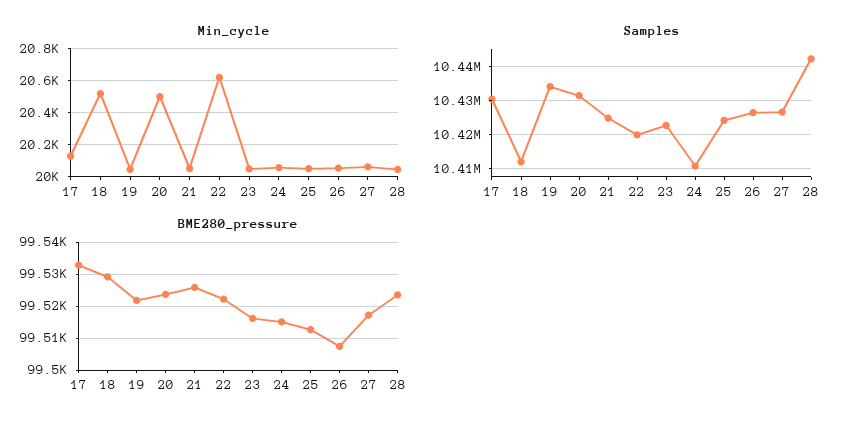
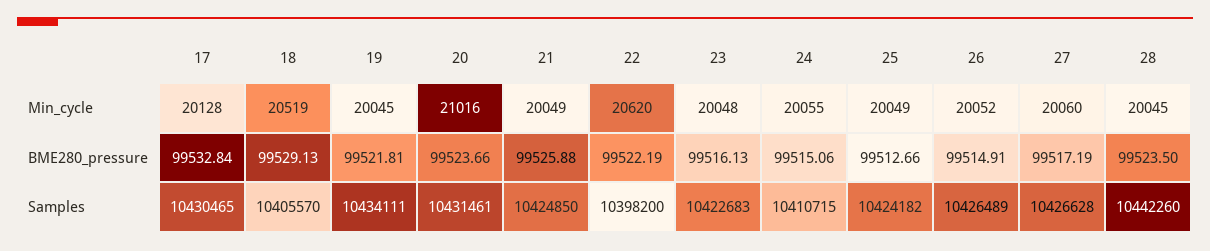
Min_cycle, 20: 20500 -> 21016
Samples, 18: 10412000 -> 10405570
Samples, 22: 10420000 -> 10398200
BME280_pressure, 26: 99508 -> 99514.91

